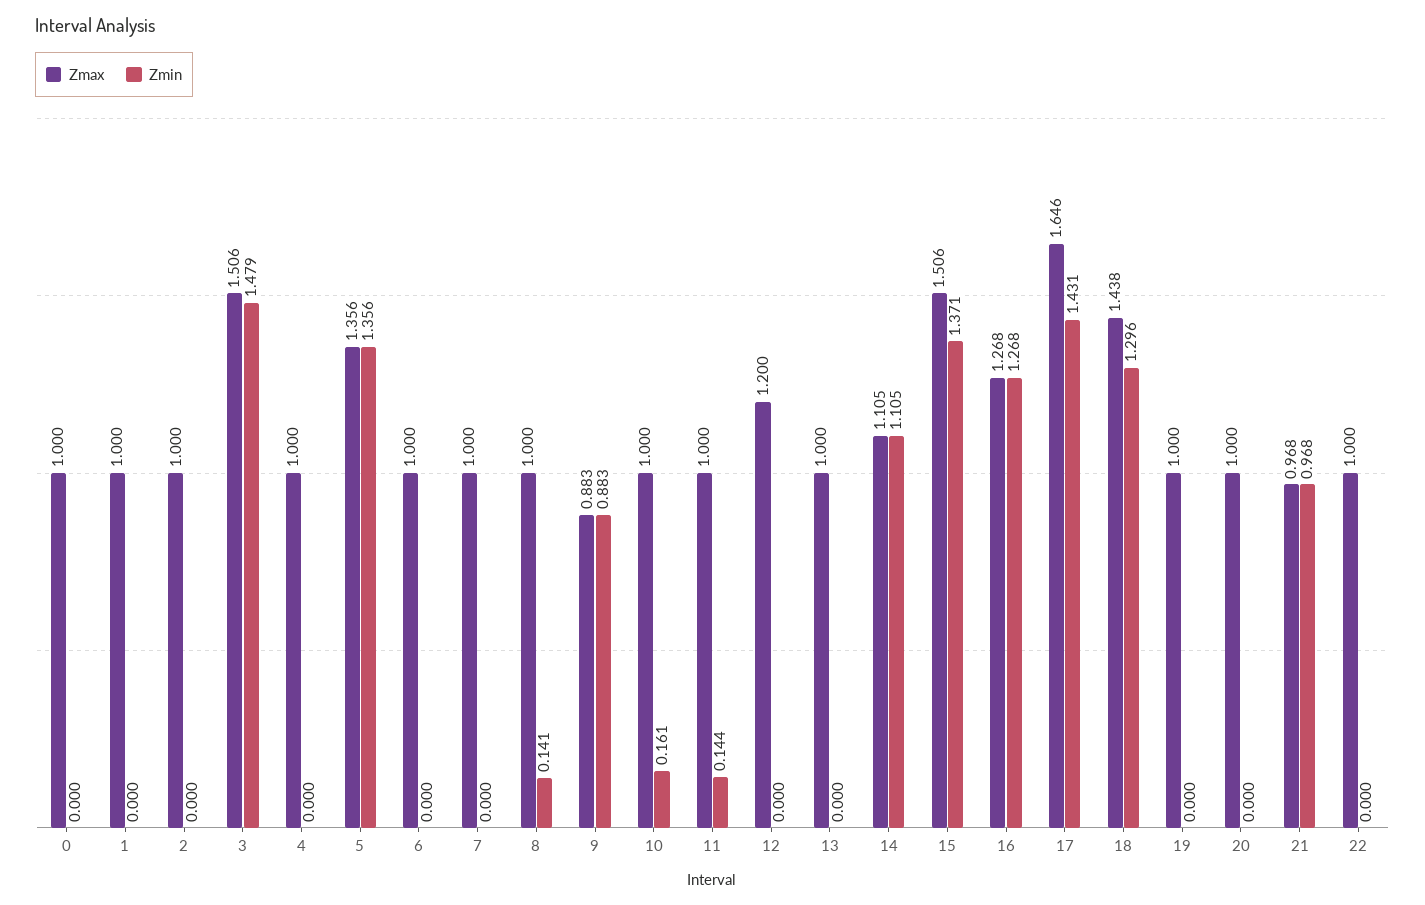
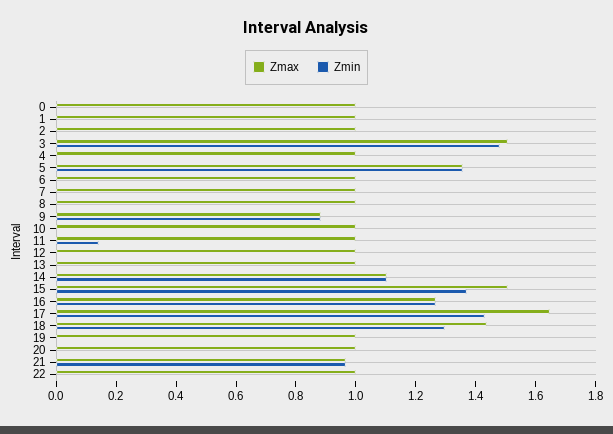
Zmin, 8: 0.141 -> 0
Zmin, 10: 0.161 -> 0
Zmax, 12: 1.2 -> 1

